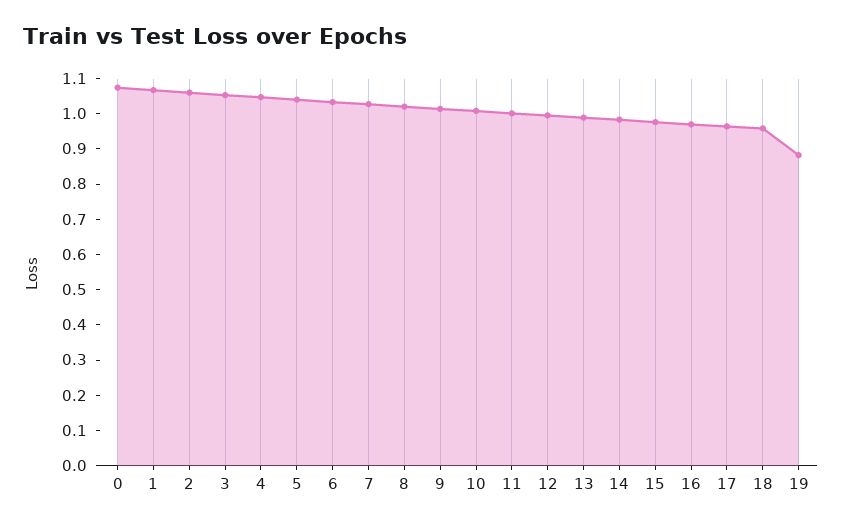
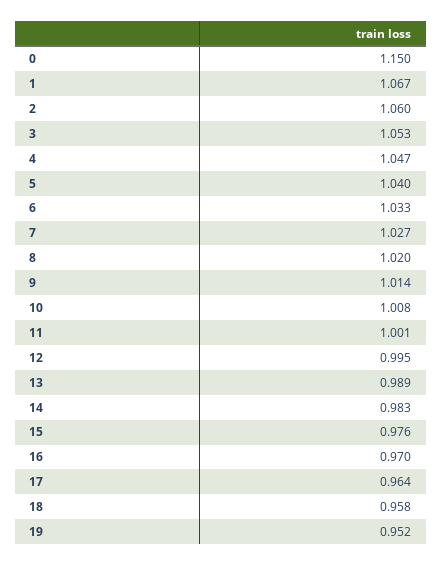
0: 1.075 -> 1.15
19: 0.875 -> 0.952

